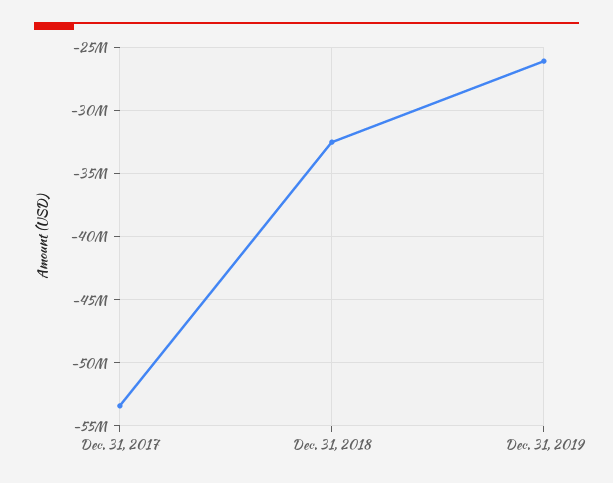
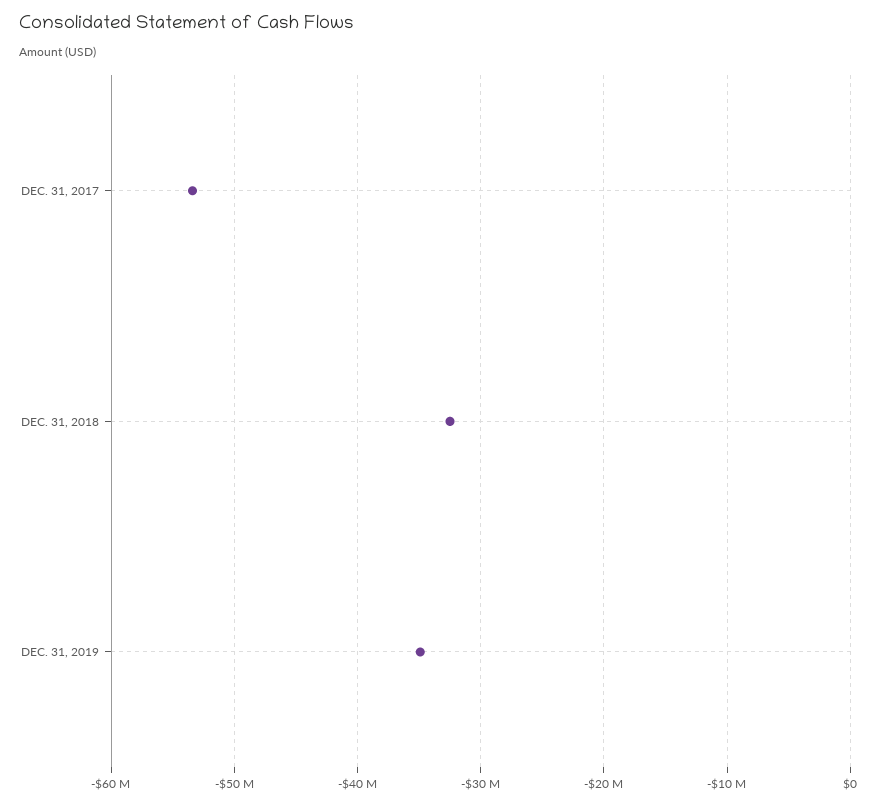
Dec. 31, 2019: -26000000 -> -35000000

